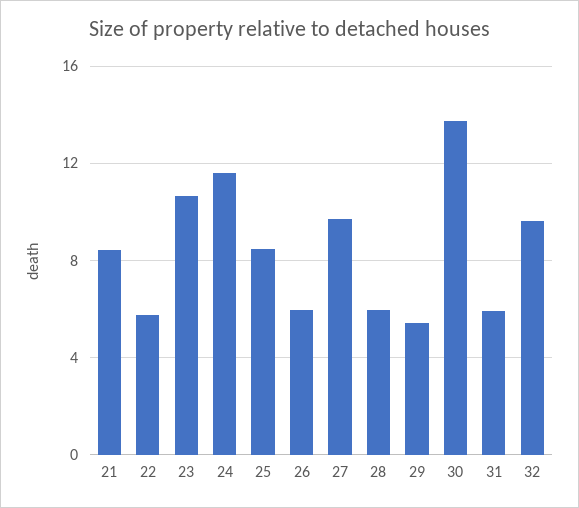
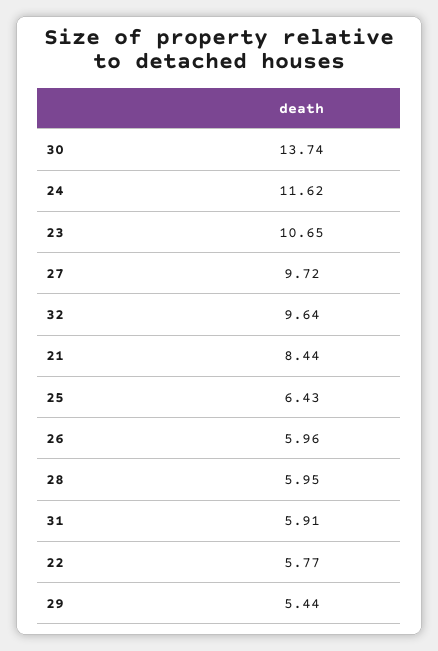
25: 8.5 -> 6.43

